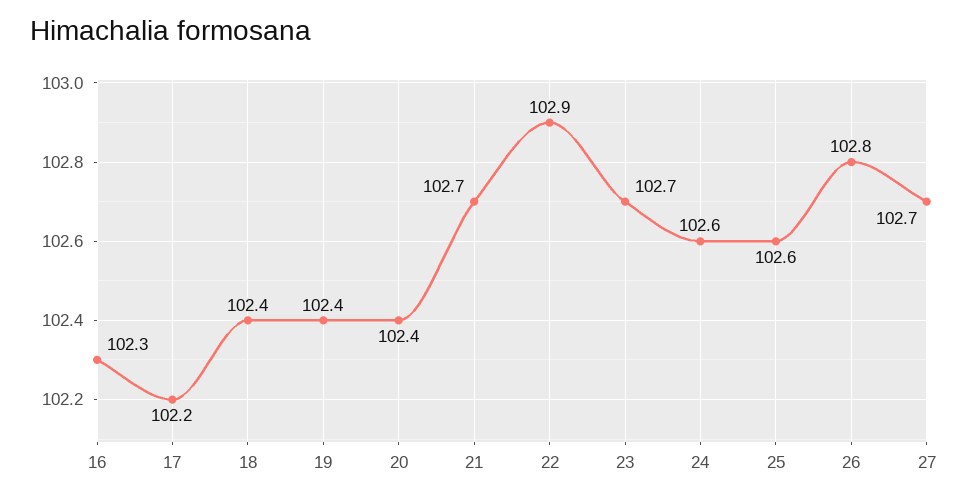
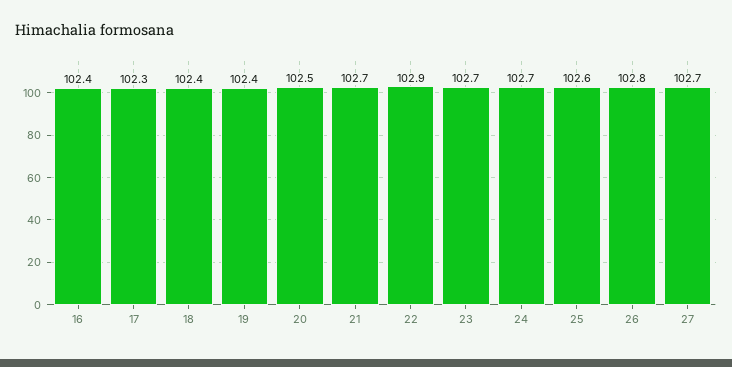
16: 102.3 -> 102.4
17: 102.2 -> 102.3
20: 102.4 -> 102.5
24: 102.6 -> 102.7

